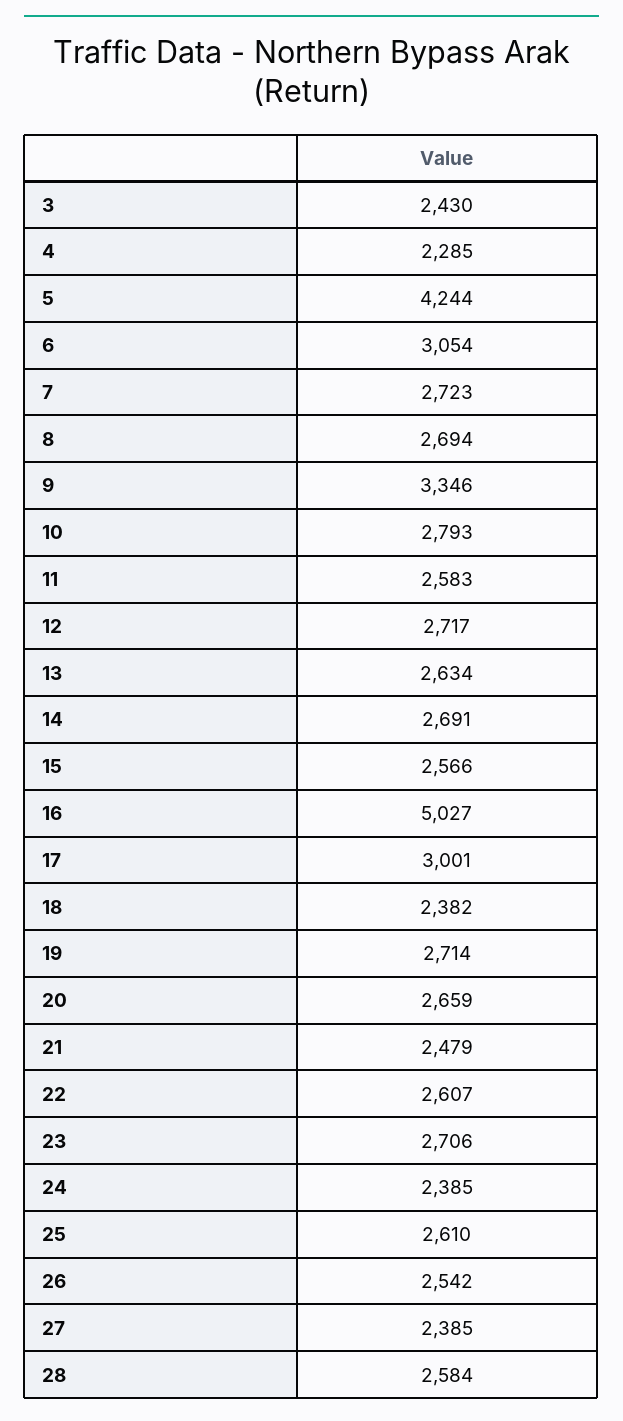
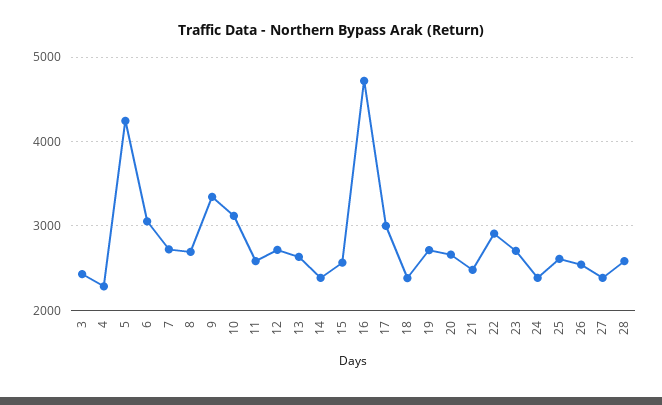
10: 2793 -> 3100
14: 2691 -> 2400
16: 5027 -> 4700
22: 2607 -> 2900

